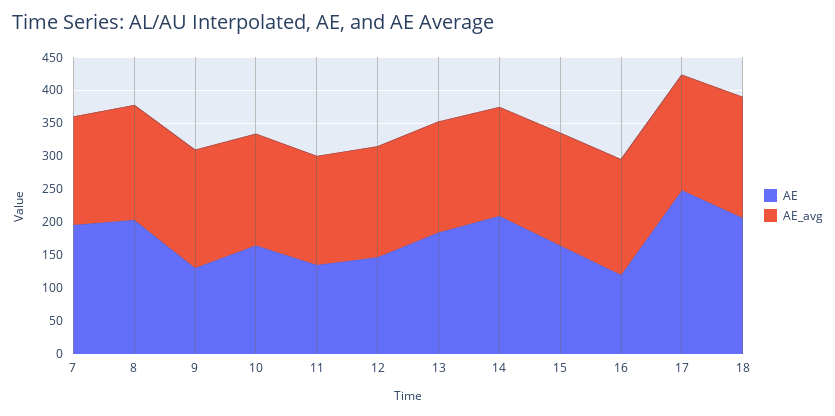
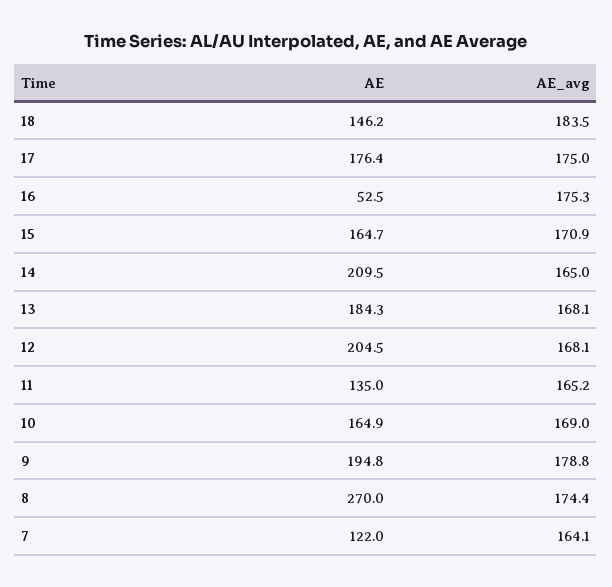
AE, 7: 200 -> 122
AE, 8: 200 -> 270
AE, 9: 125 -> 194.8
AE, 12: 150 -> 204.5
AE, 16: 125 -> 52.5
AE, 17: 250 -> 176.4
AE, 18: 200 -> 146.2

